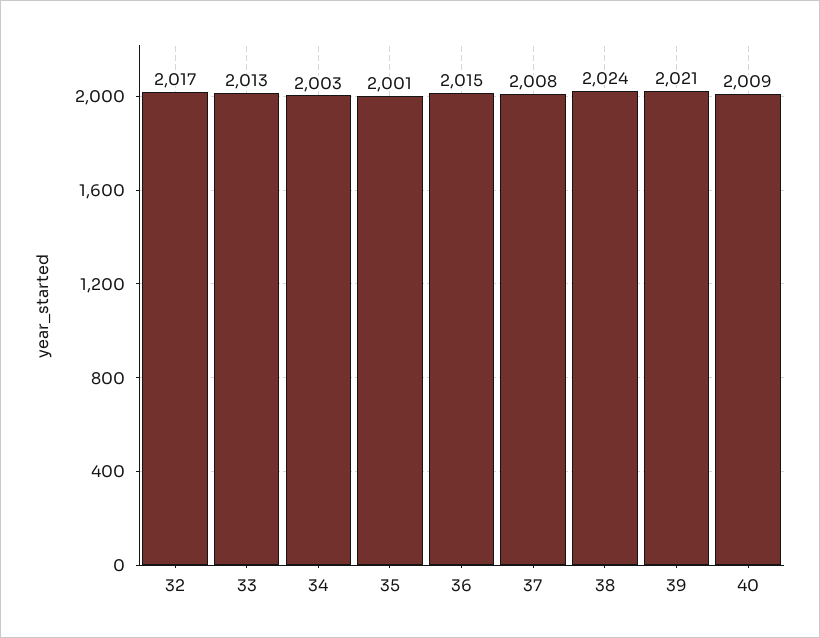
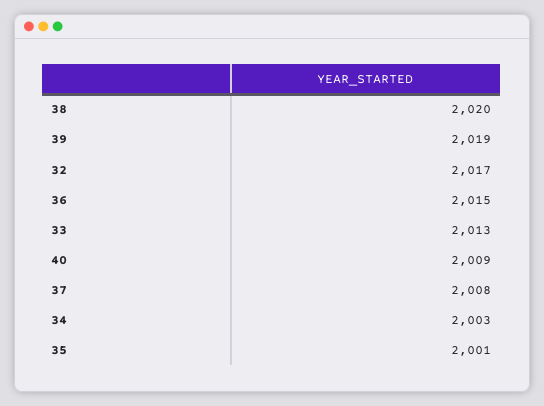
38: 2024 -> 2020
39: 2021 -> 2019

